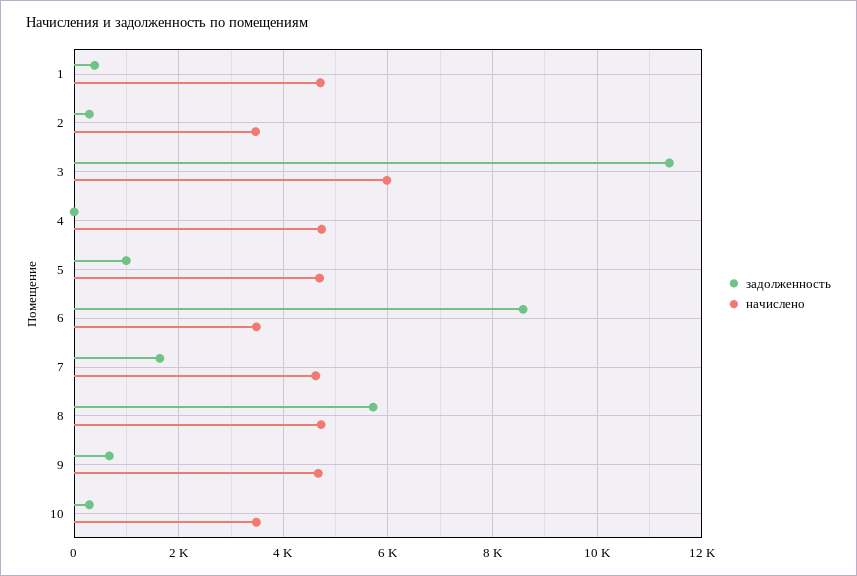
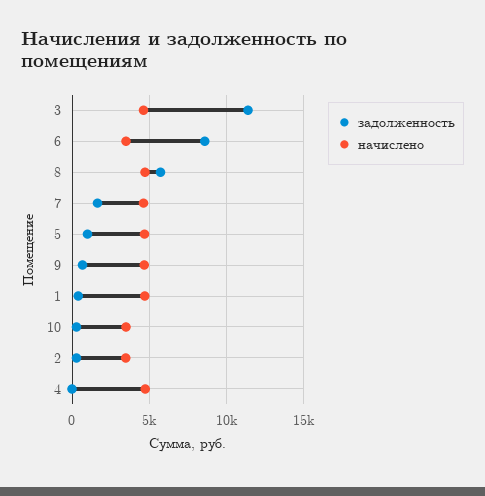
начислено, 3: 6000 -> 4500

